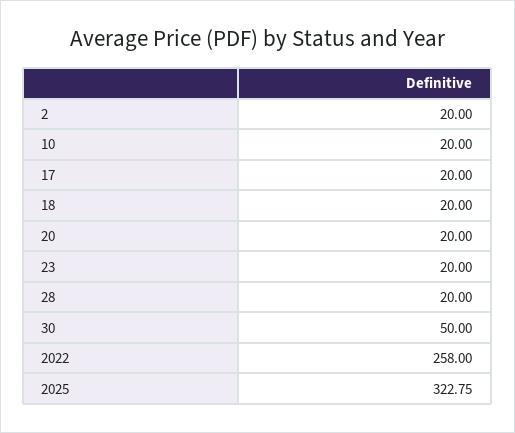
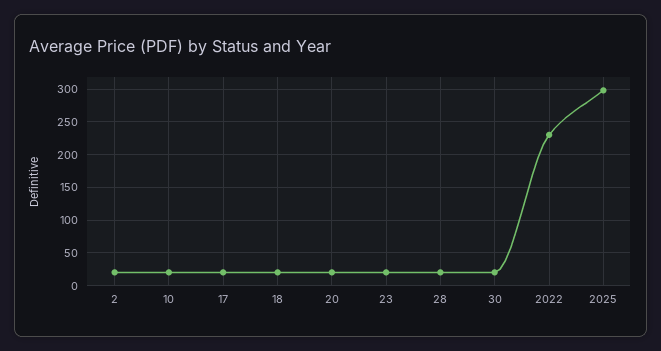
30: 50 -> 20
2022: 258 -> 230
2025: 322.75 -> 300

